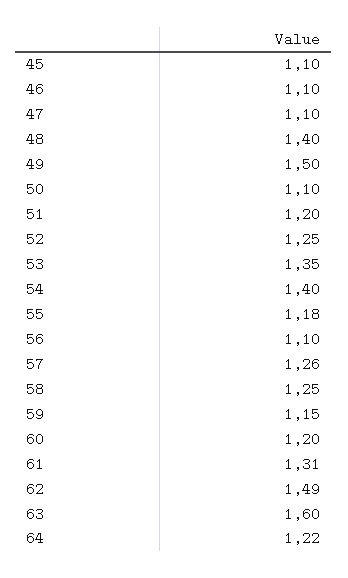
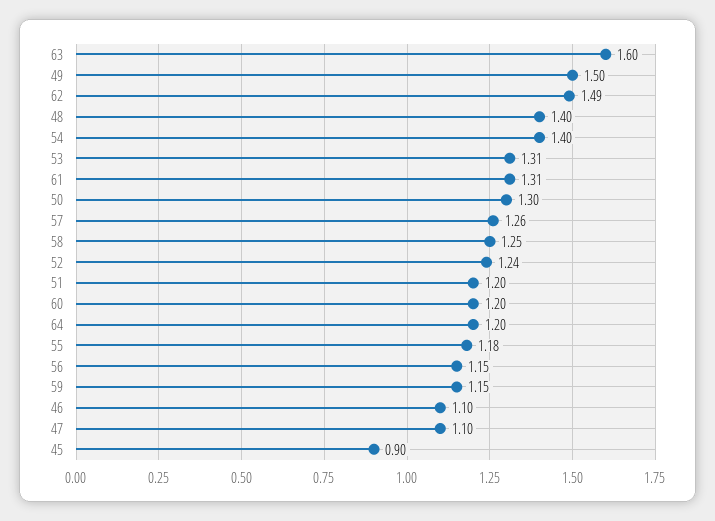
45: 1.1 -> 0.9
50: 1.1 -> 1.3
52: 1.25 -> 1.24
53: 1.35 -> 1.31
56: 1.1 -> 1.15
64: 1.22 -> 1.2

